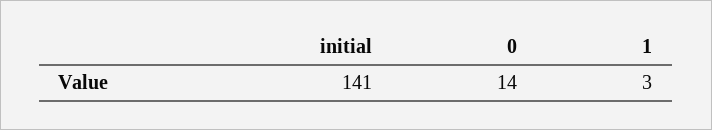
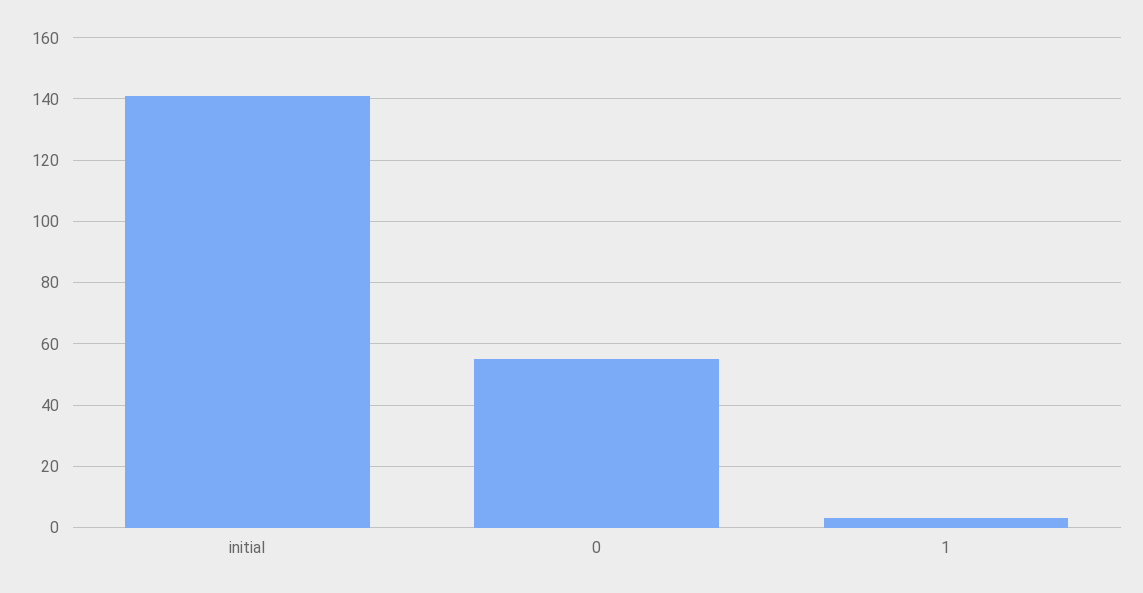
0: 14 -> 55

